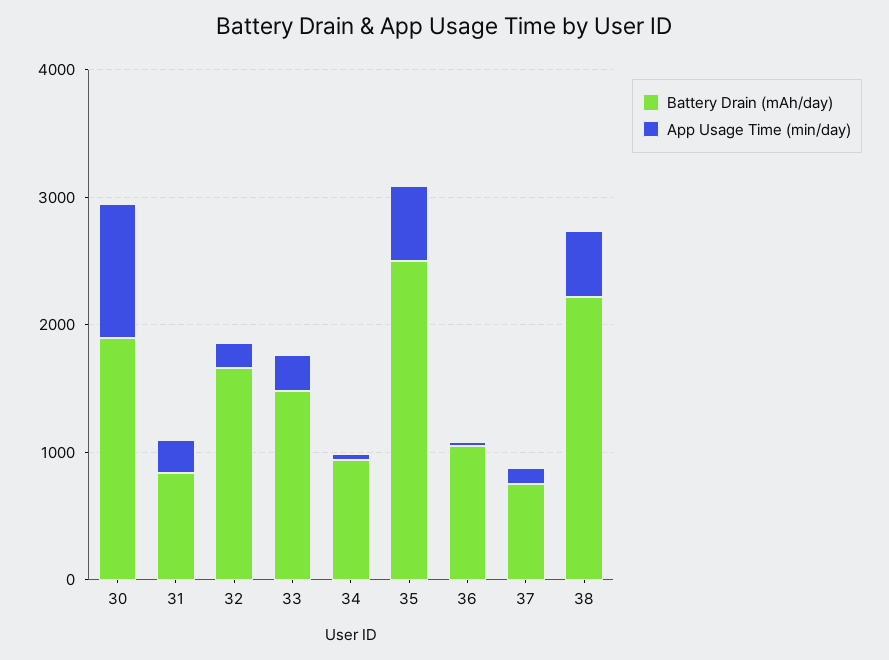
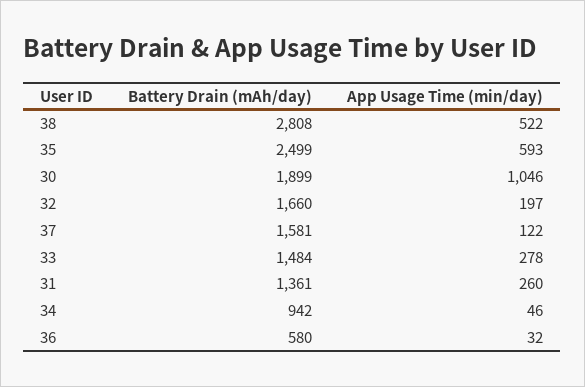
Battery Drain (mAh/day), 31: 800 -> 1361
Battery Drain (mAh/day), 36: 1000 -> 580
Battery Drain (mAh/day), 37: 800 -> 1581
Battery Drain (mAh/day), 38: 2200 -> 2808

